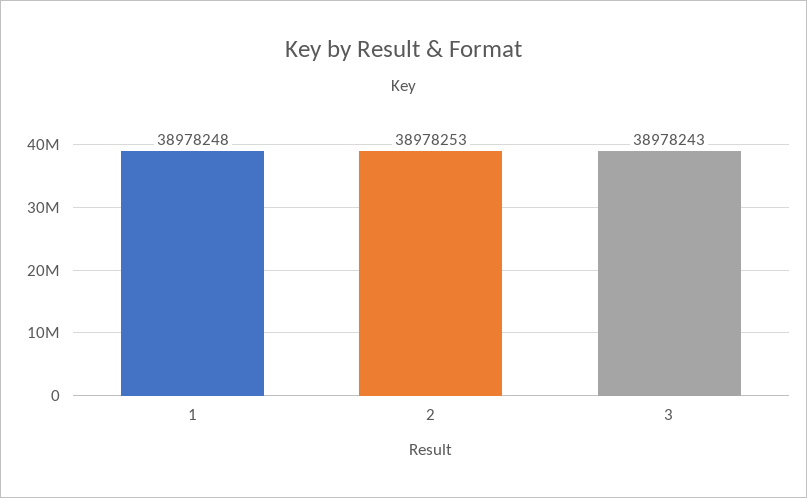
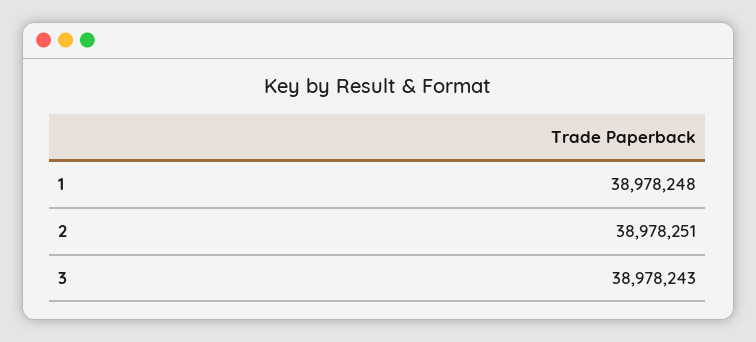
2: 38978253 -> 38978251

